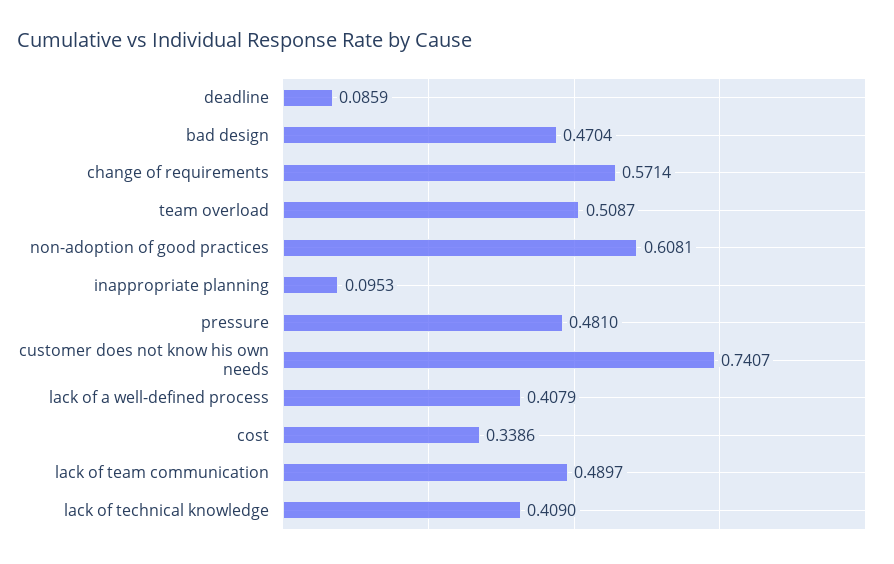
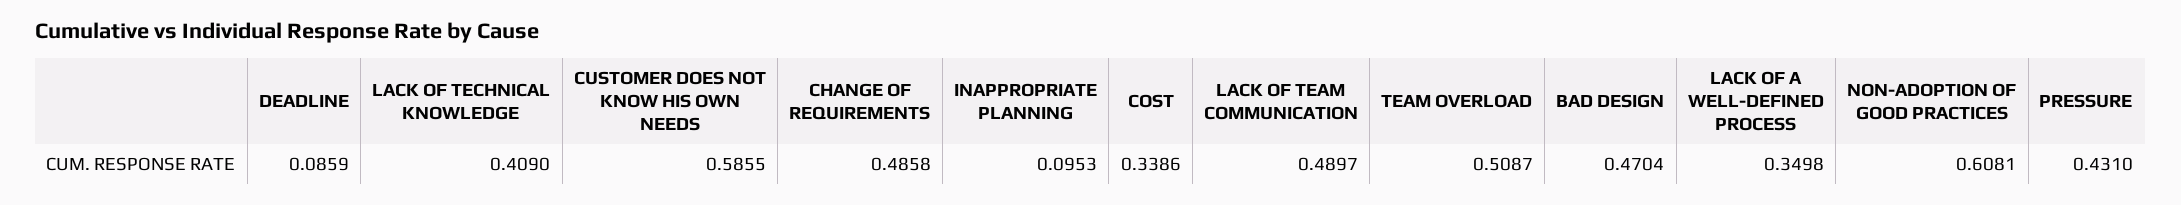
change of requirements: 0.5714 -> 0.4858
pressure: 0.481 -> 0.431
customer does not know his own needs: 0.7407 -> 0.5855
lack of a well-defined process: 0.4079 -> 0.3498

